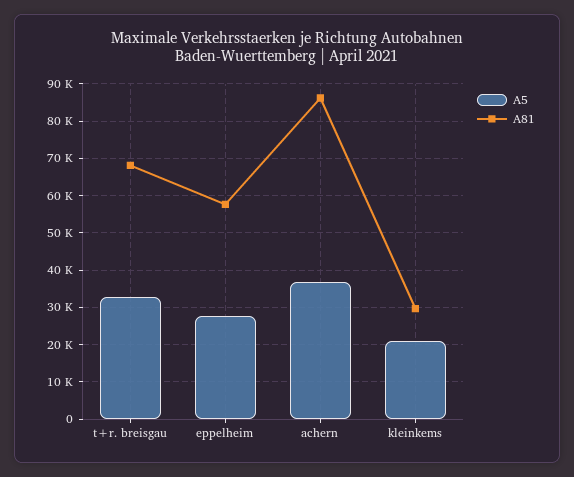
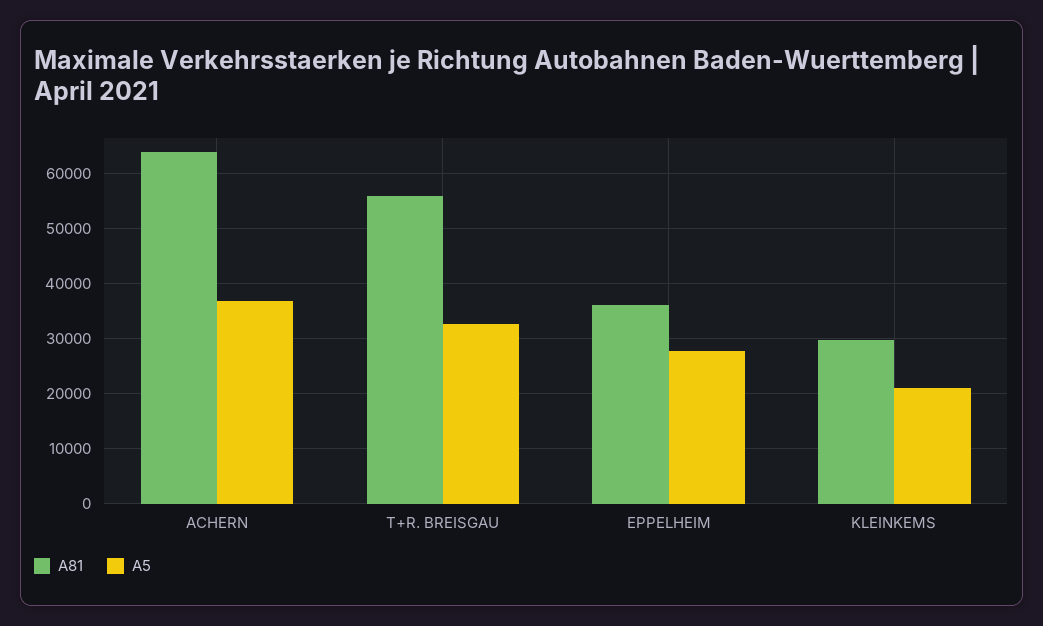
A81, t+r. breisgau: 68000 -> 56000
A81, eppelheim: 58000 -> 36000
A81, achern: 86000 -> 64000

